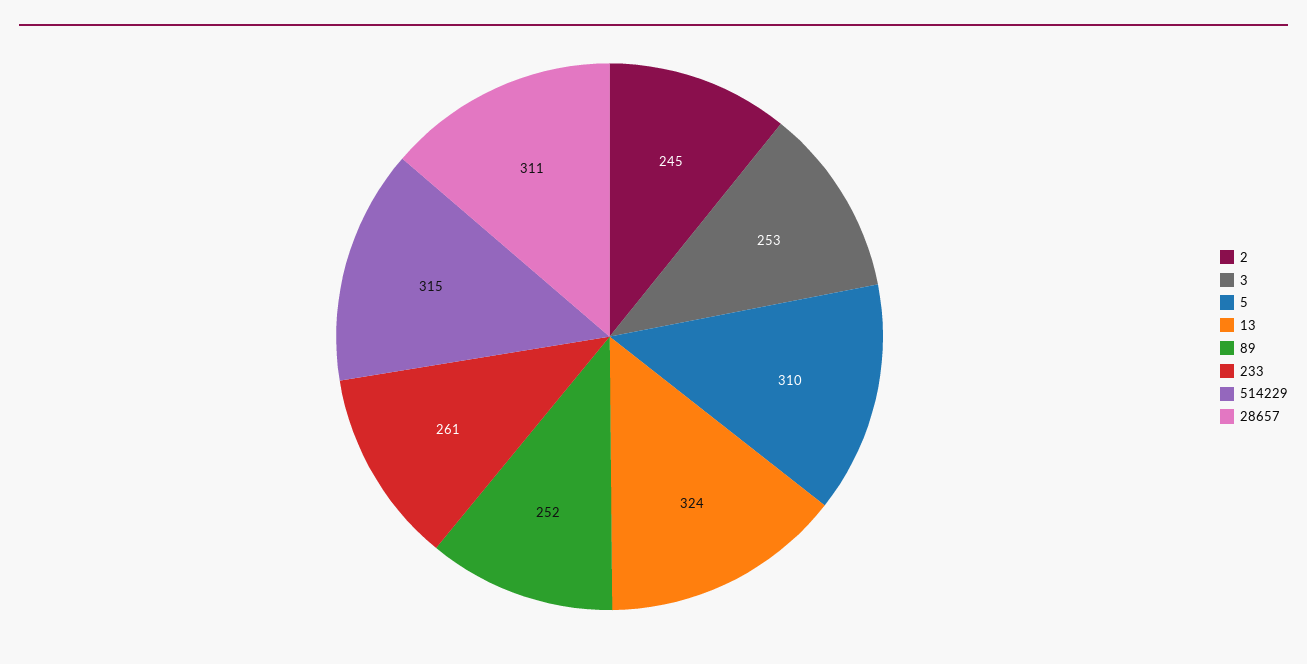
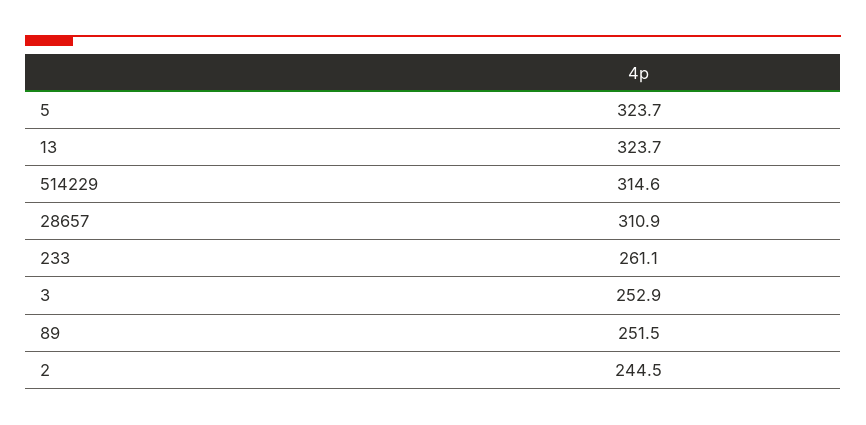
5: 310 -> 323.7

